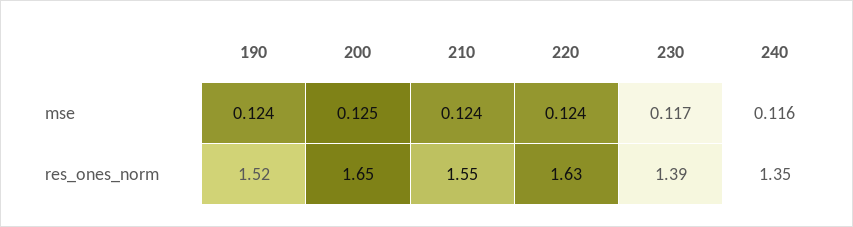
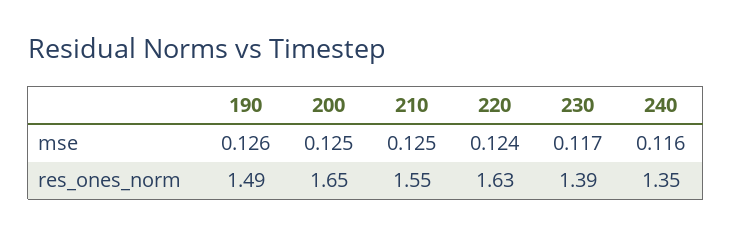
190, mse: 0.124 -> 0.126
210, mse: 0.124 -> 0.125
190, res_ones_norm: 1.52 -> 1.49

